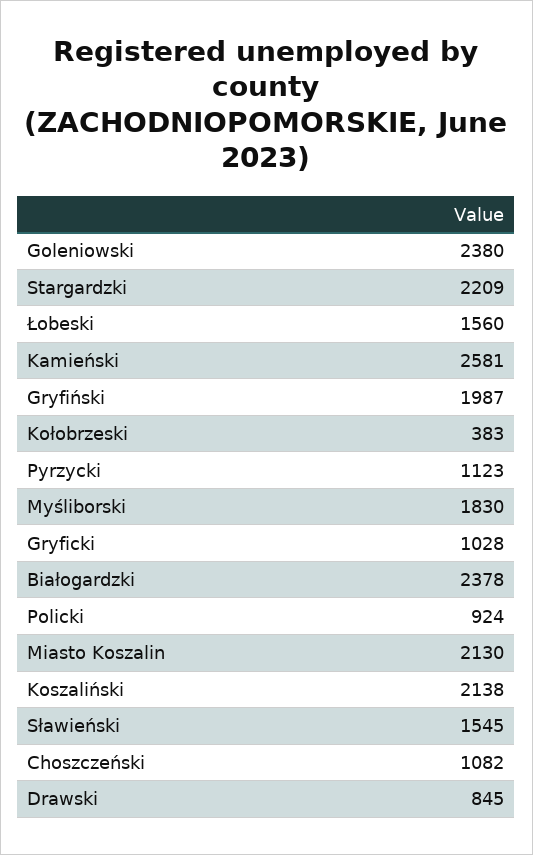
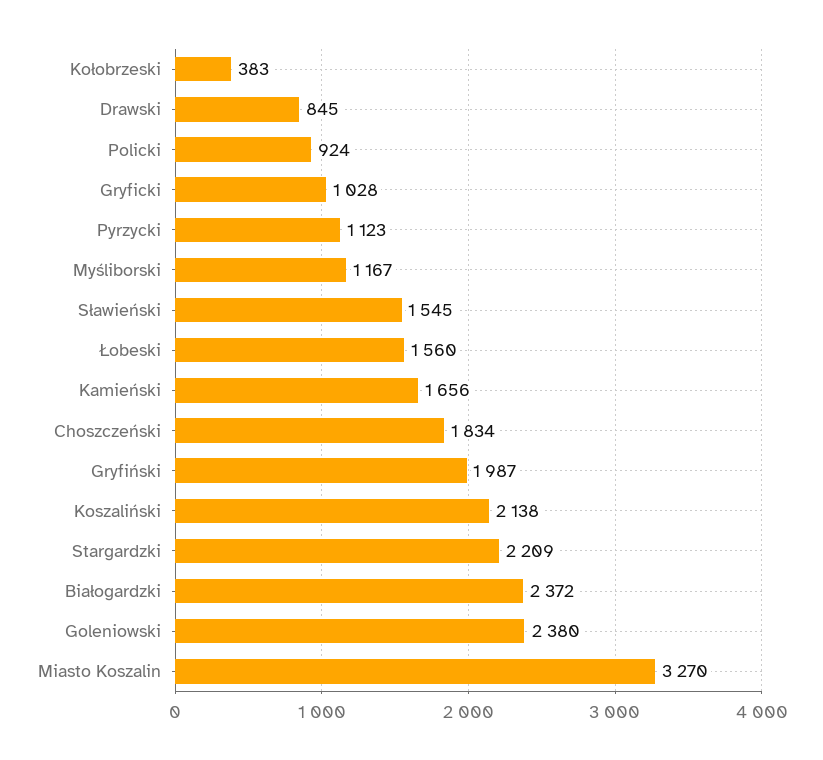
Kamieński: 2581 -> 1656
Myśliborski: 1830 -> 1167
Białogardzki: 2378 -> 2372
Miasto Koszalin: 2130 -> 3270
Choszczeński: 1082 -> 1834

